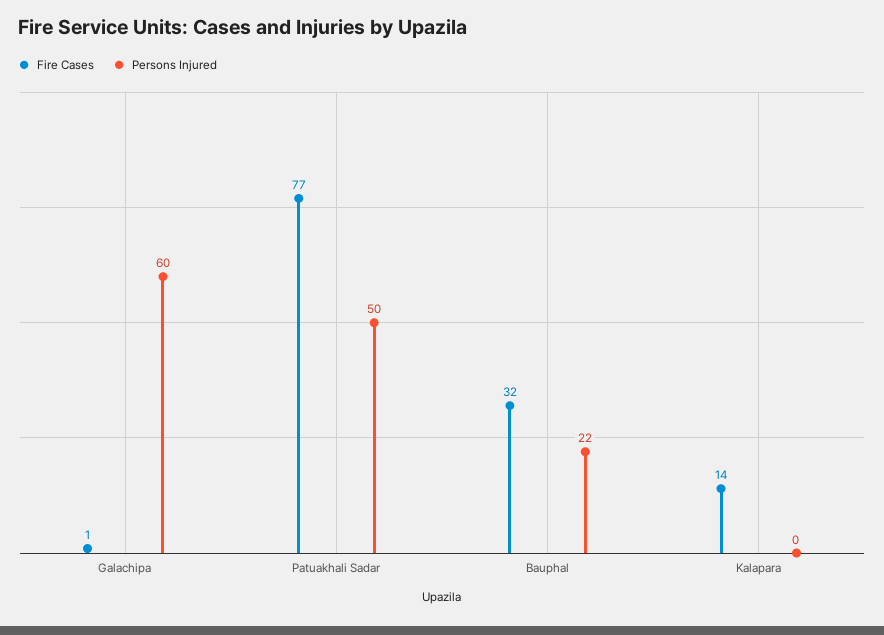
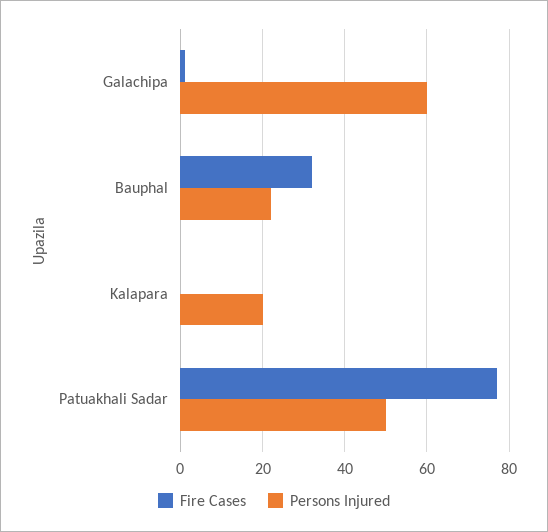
Fire Cases, Kalapara: 14 -> 0
Persons Injured, Kalapara: 0 -> 20

